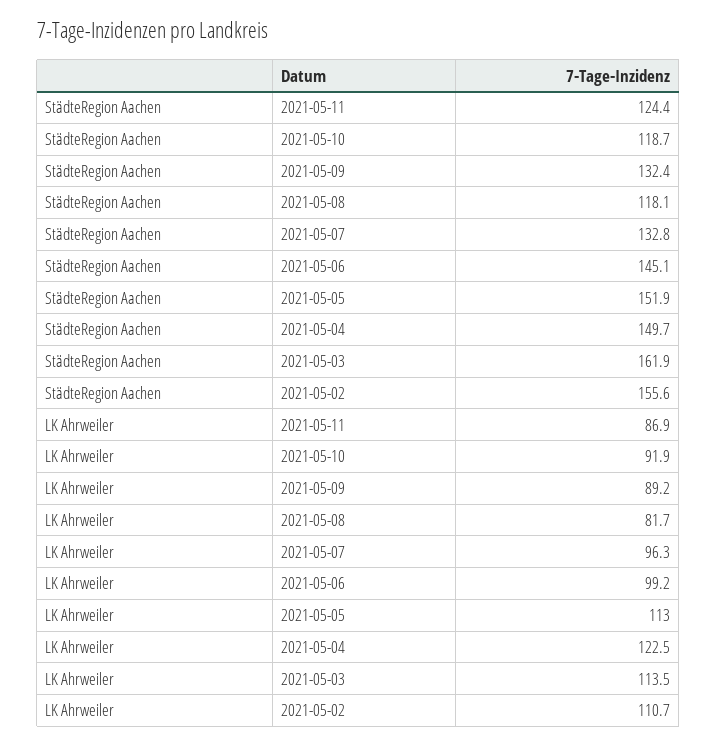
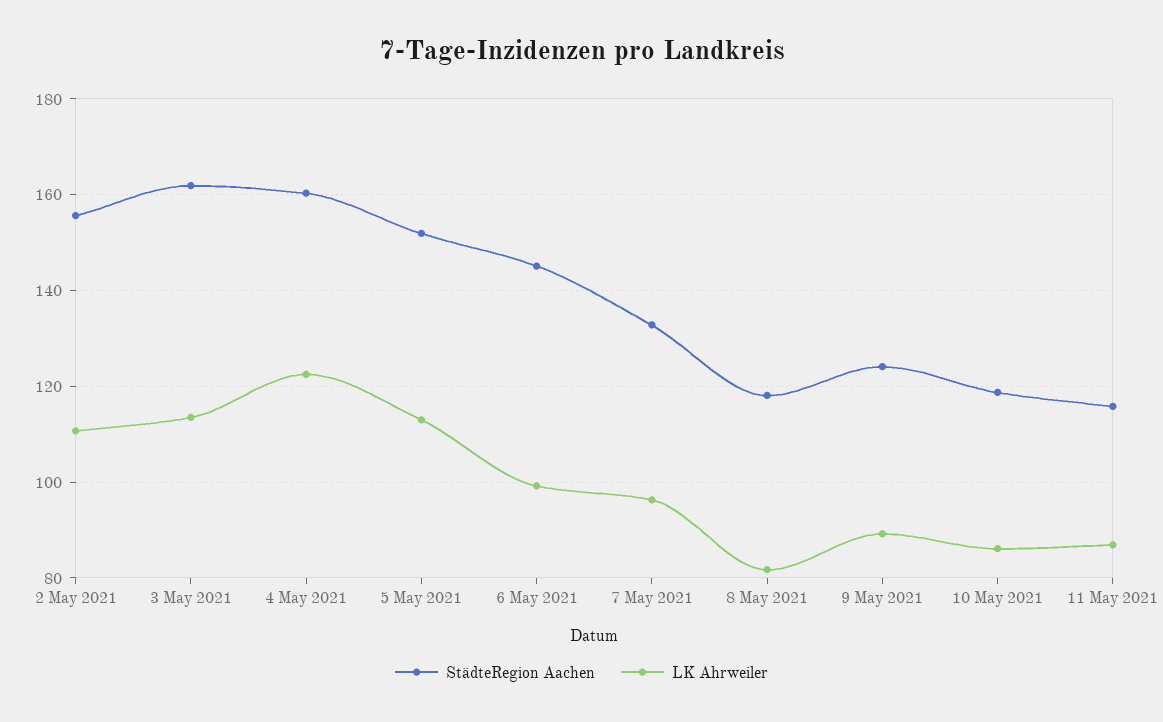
StädteRegion Aachen, 2021-05-11: 124.4 -> 116
StädteRegion Aachen, 2021-05-09: 132.4 -> 124
StädteRegion Aachen, 2021-05-04: 149.7 -> 160
LK Ahrweiler, 2021-05-10: 91.9 -> 86

